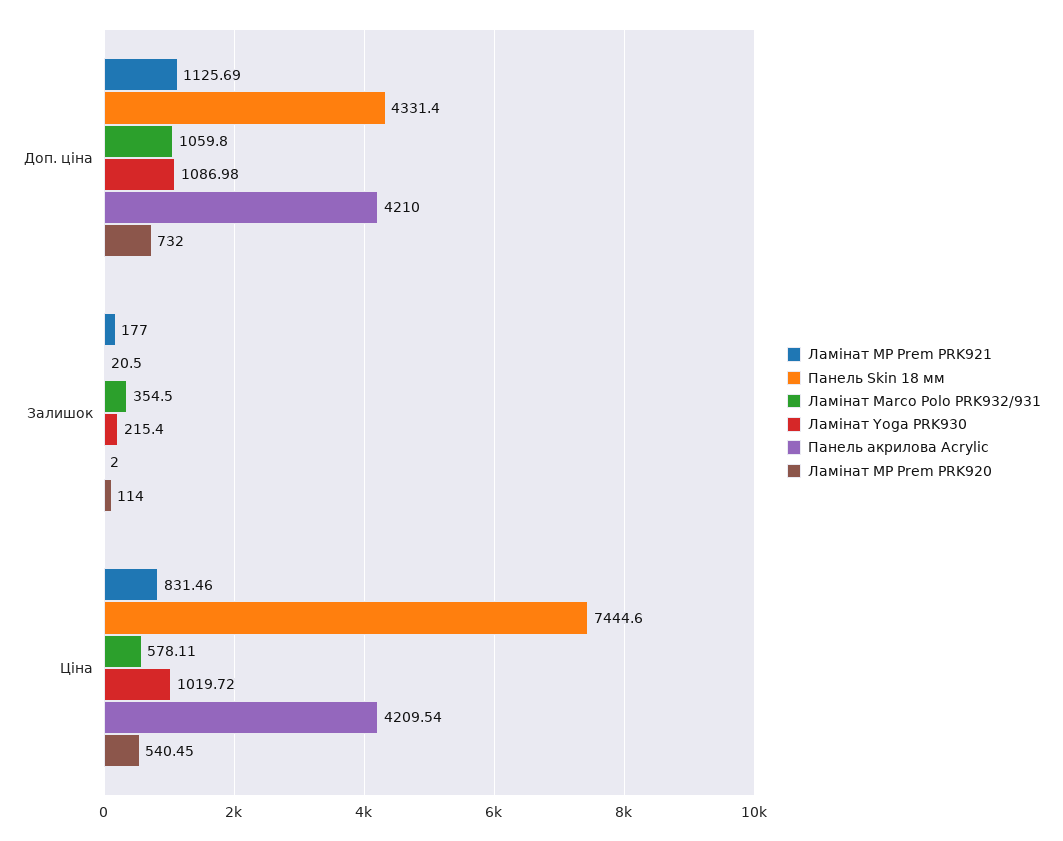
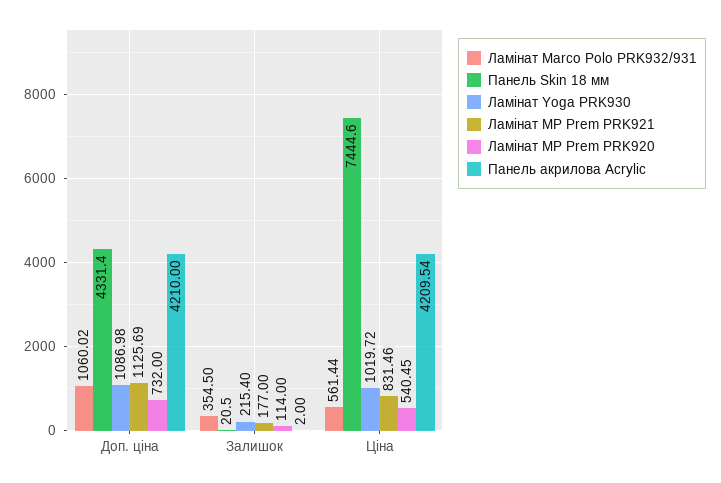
Ламінат Marco Polo PRK932/931, Доп. ціна: 1059.8 -> 1060.02
Ламінат Marco Polo PRK932/931, Ціна: 578.11 -> 561.44

